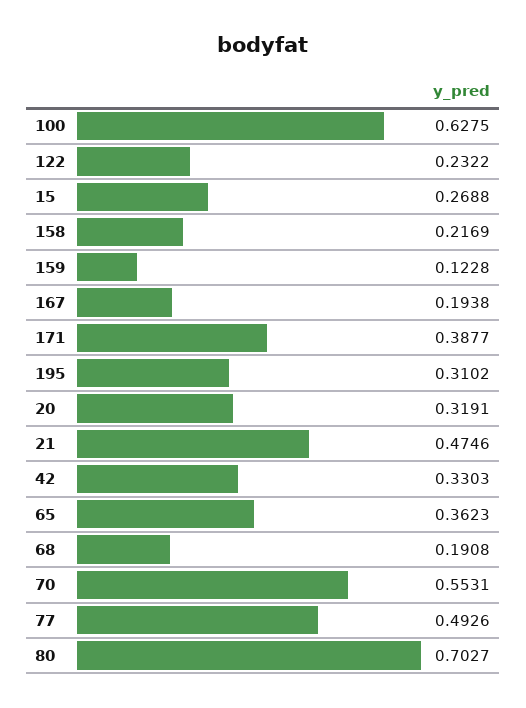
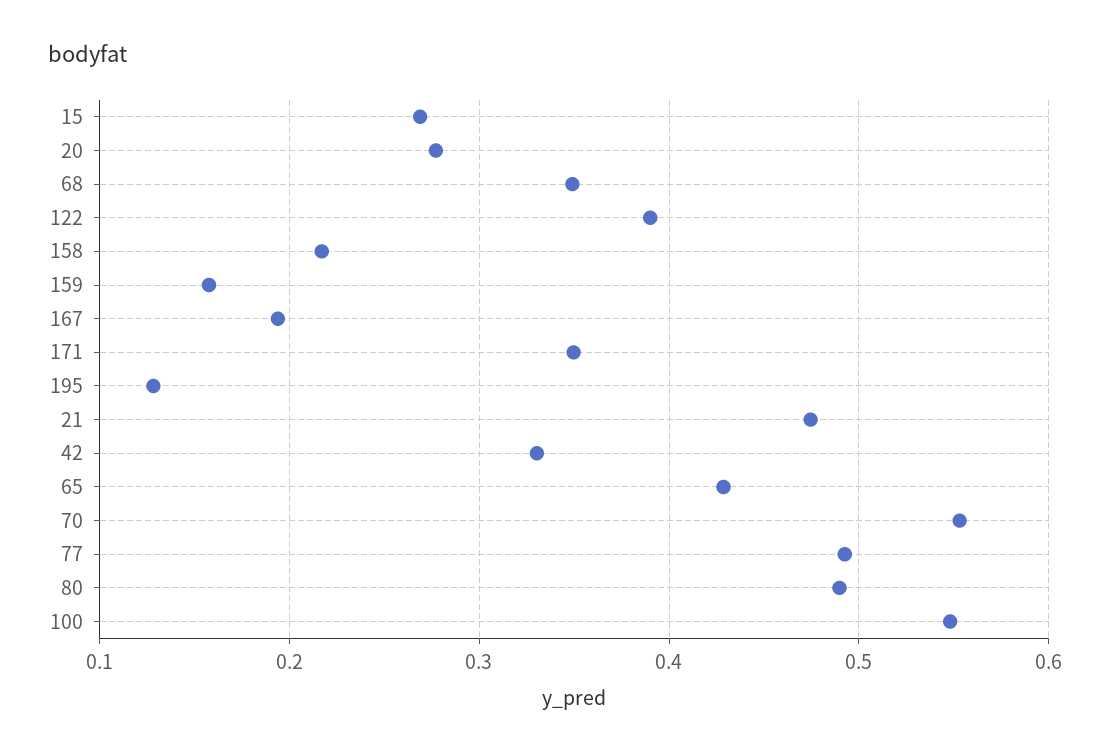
100: 0.6275 -> 0.55
122: 0.2322 -> 0.39
159: 0.1228 -> 0.16
171: 0.3877 -> 0.35
195: 0.3102 -> 0.13
20: 0.3191 -> 0.28
65: 0.3623 -> 0.43
68: 0.1908 -> 0.35
80: 0.7027 -> 0.49

